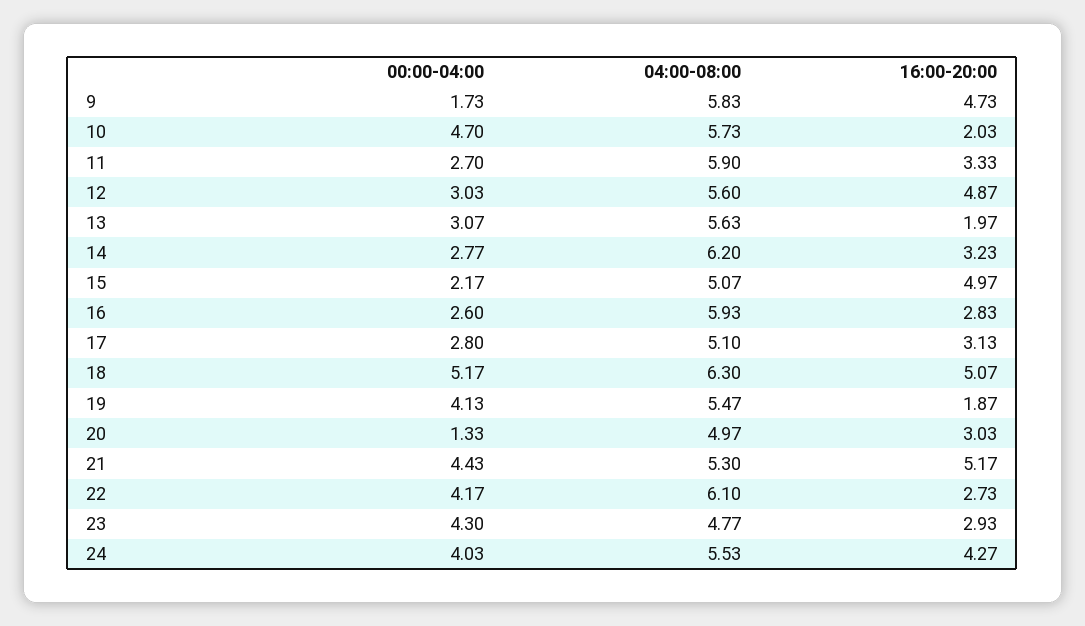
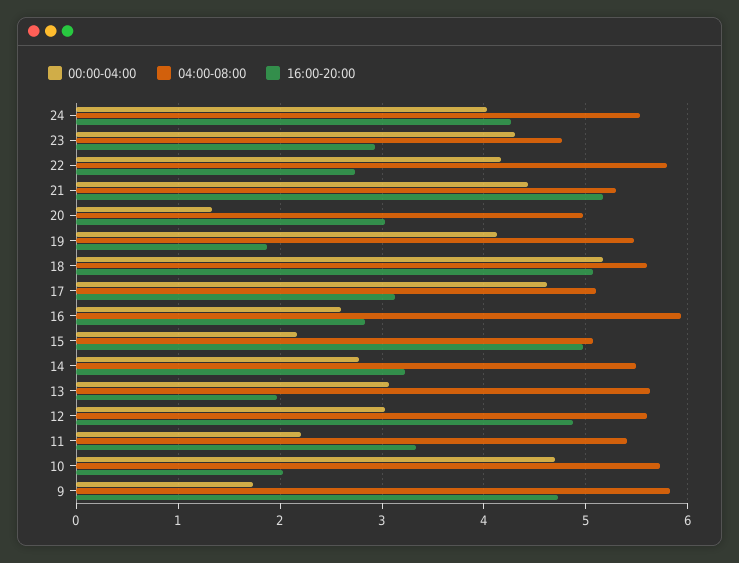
00:00-04:00, 11: 2.7 -> 2.2
04:00-08:00, 11: 5.9 -> 5.4
04:00-08:00, 14: 6.2 -> 5.5
00:00-04:00, 17: 2.8 -> 4.6
04:00-08:00, 18: 6.3 -> 5.6
04:00-08:00, 22: 6.1 -> 5.8

